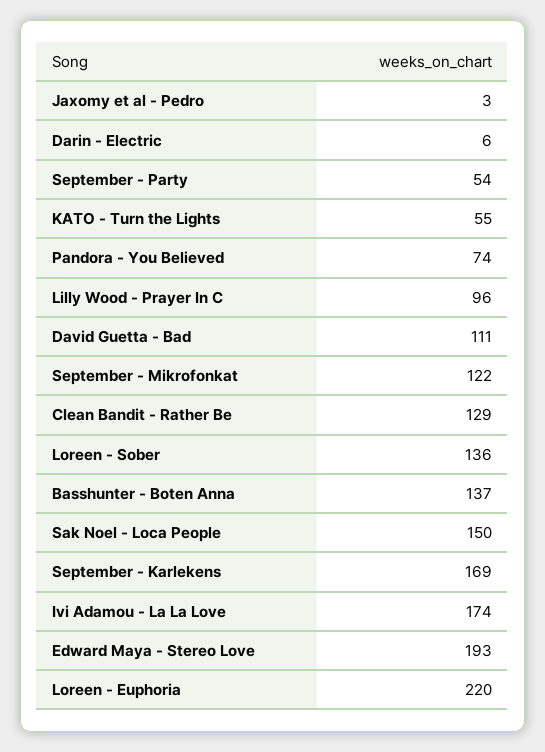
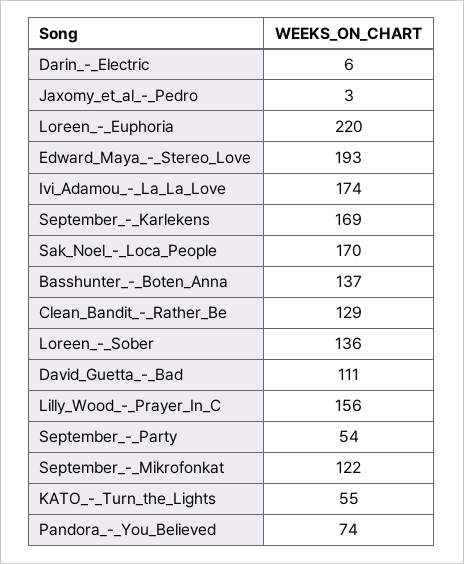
Lilly Wood - Prayer In C: 96 -> 156
Sak Noel - Loca People: 150 -> 170

